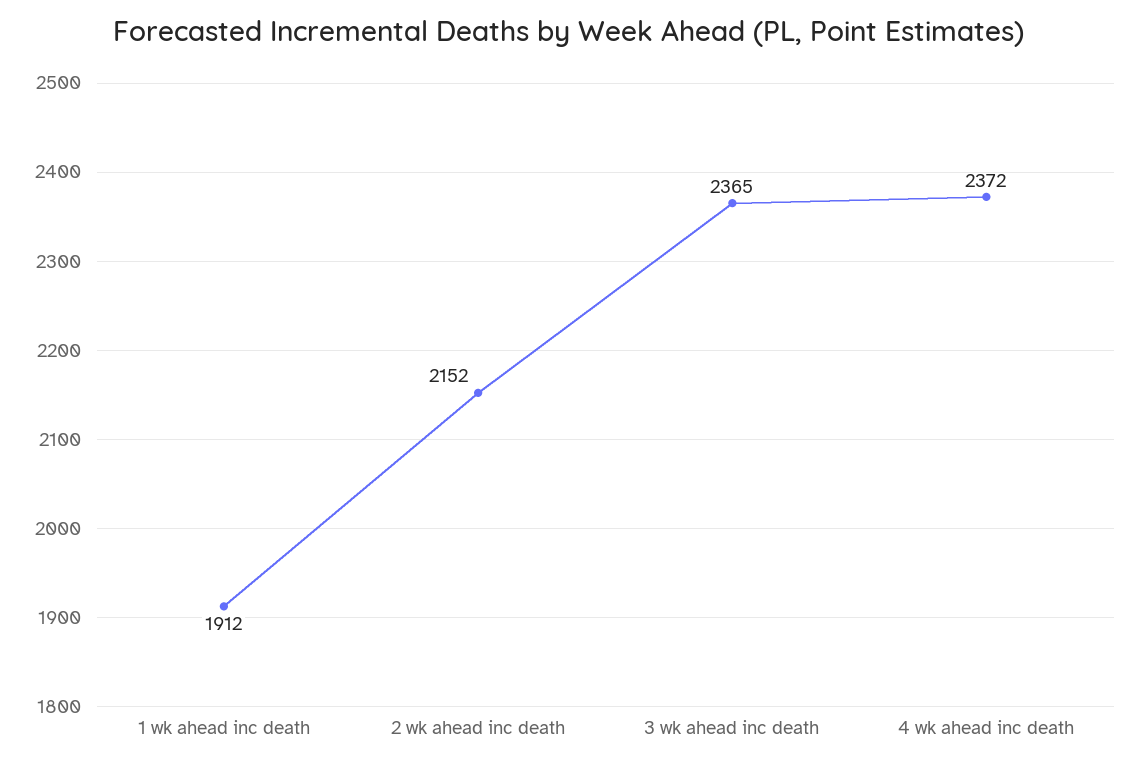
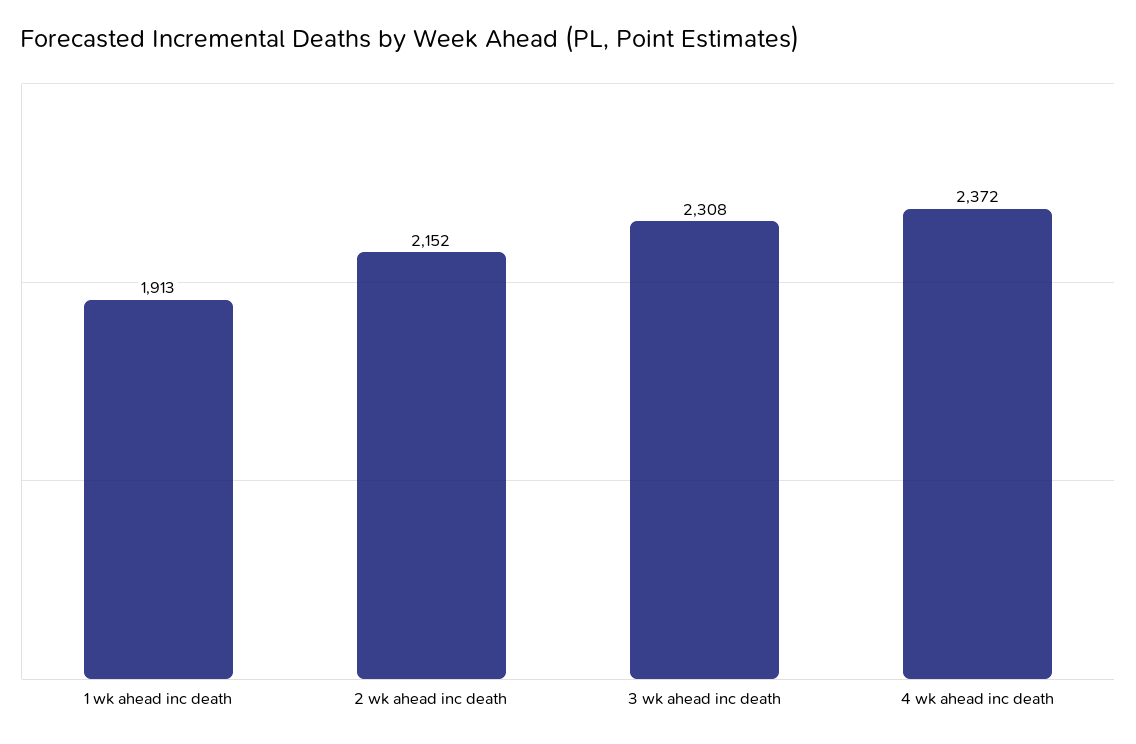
1 wk ahead inc death: 1912 -> 1913
3 wk ahead inc death: 2365 -> 2308

